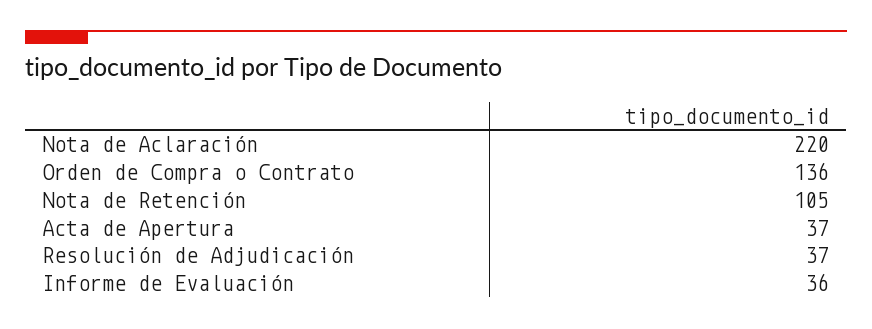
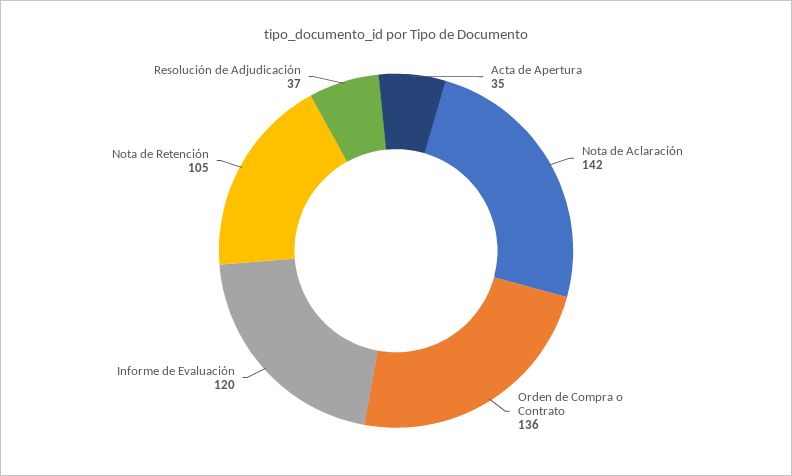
Nota de Aclaración: 220 -> 142
Acta de Apertura: 37 -> 35
Informe de Evaluación: 36 -> 120

